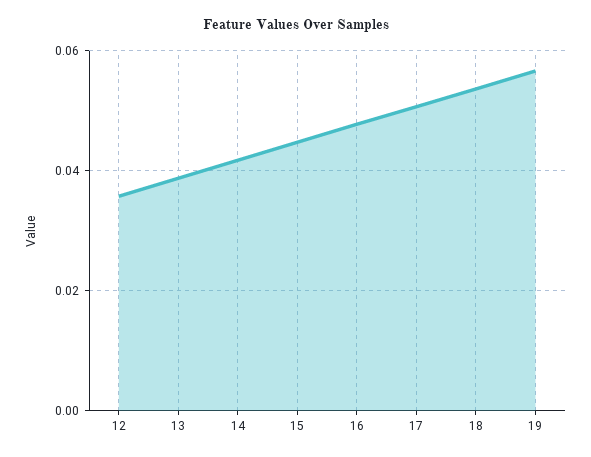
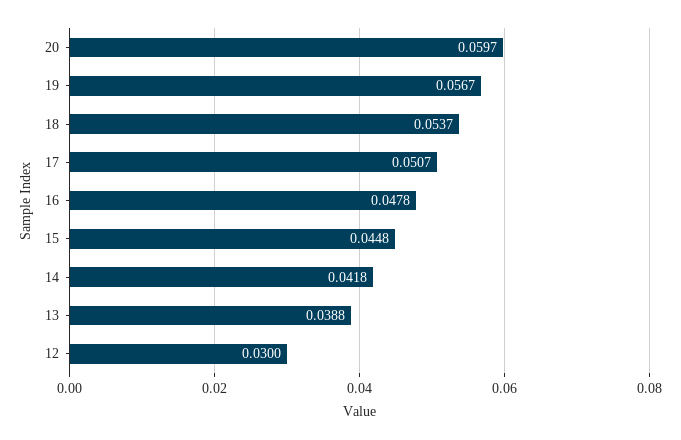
12: 0.036 -> 0.03
20: none -> 0.0597

